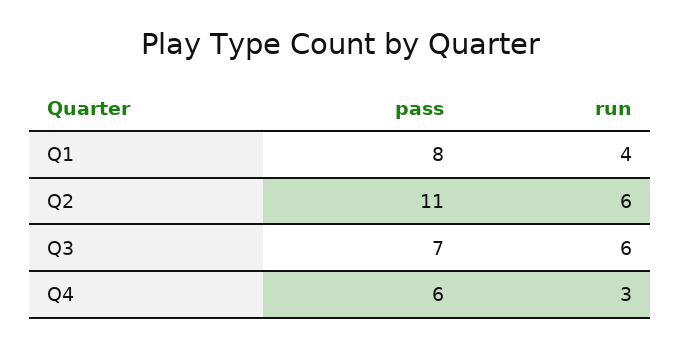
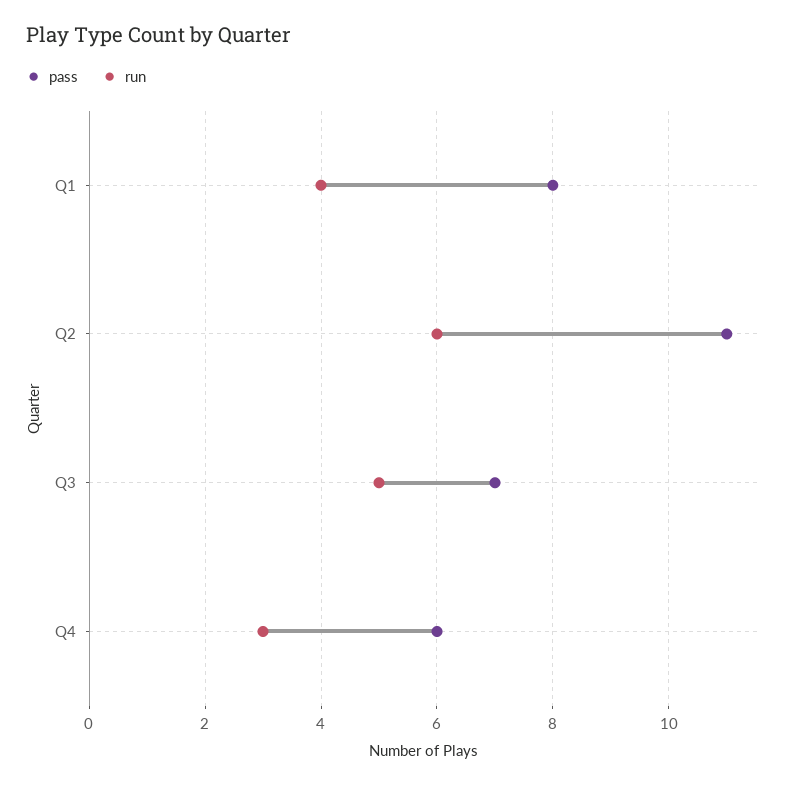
run, Q3: 6 -> 5

